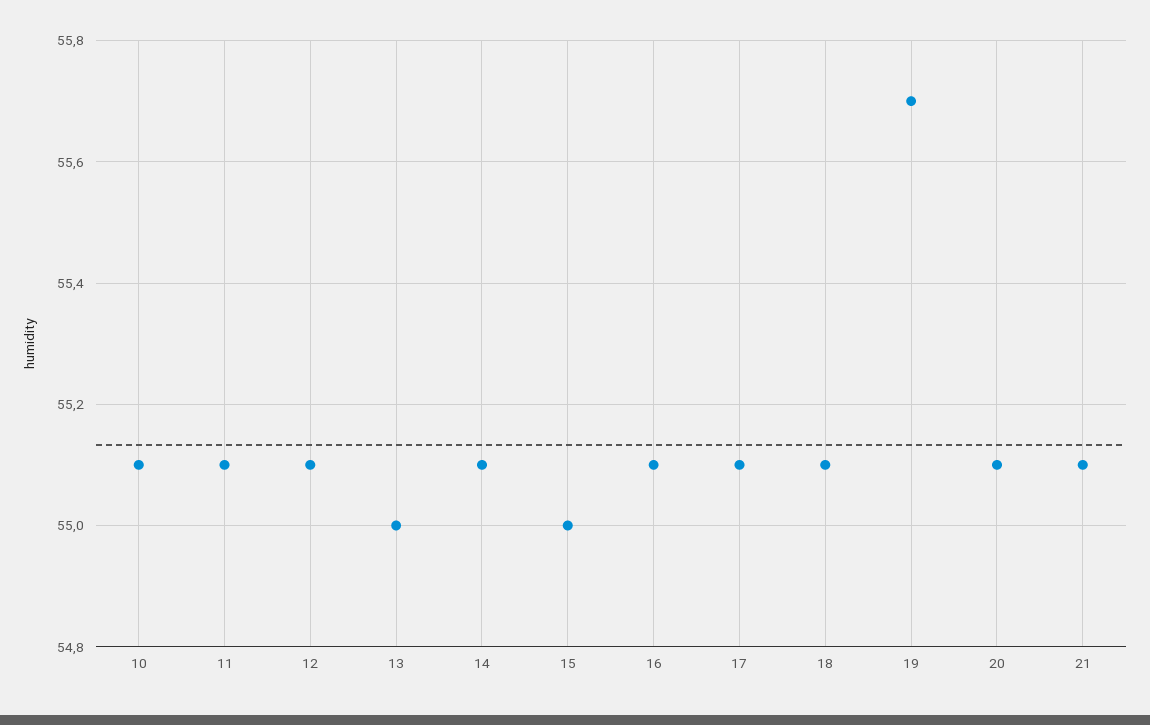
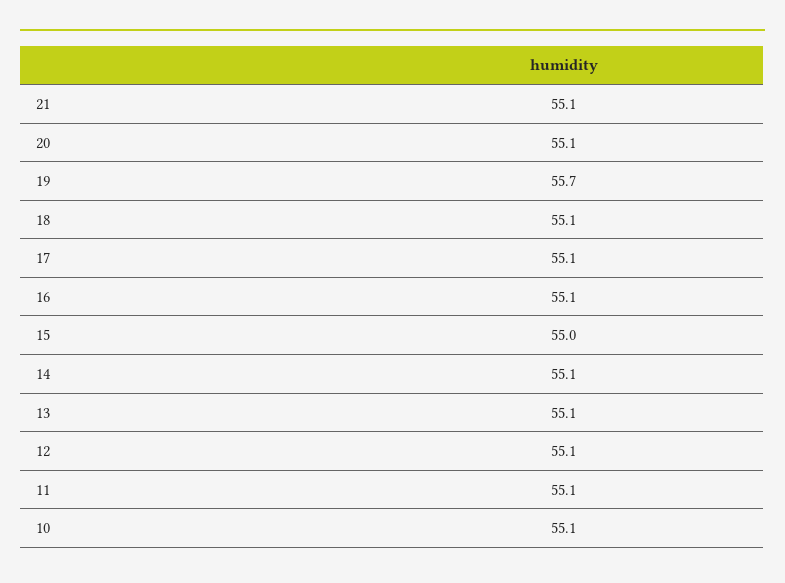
13: 55 -> 55.1

